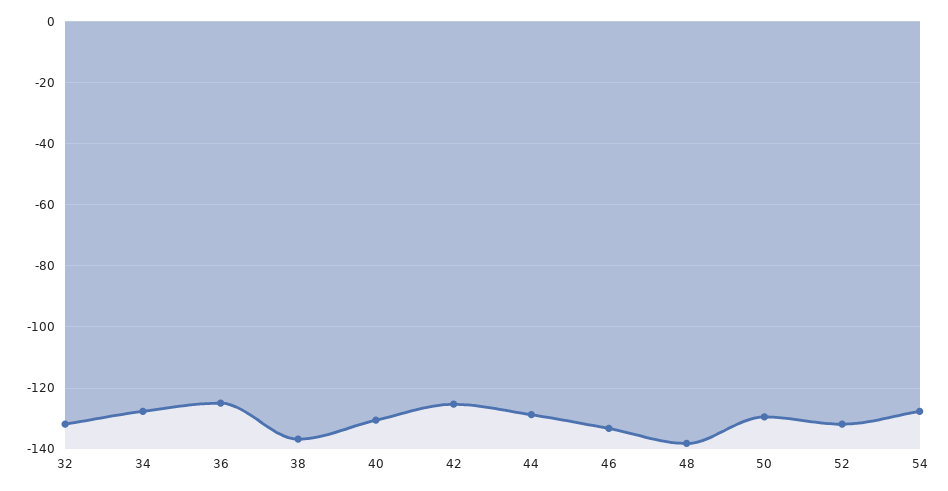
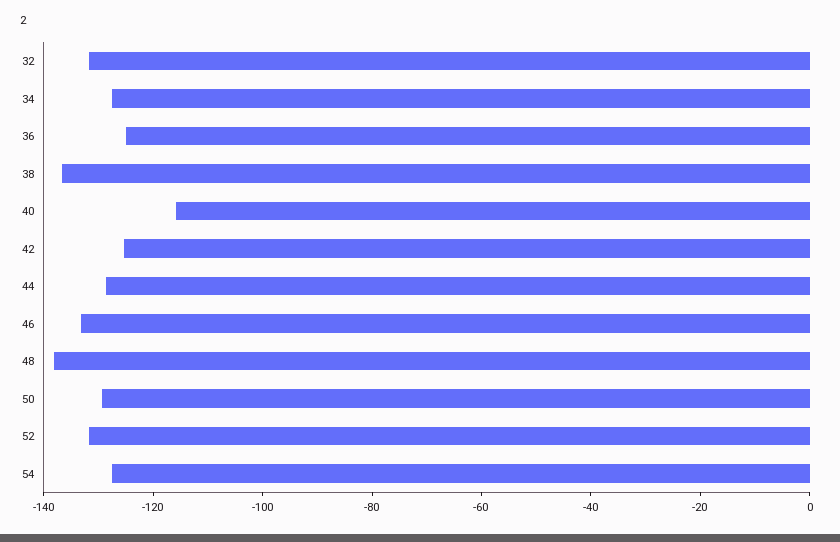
40: -130 -> -115

